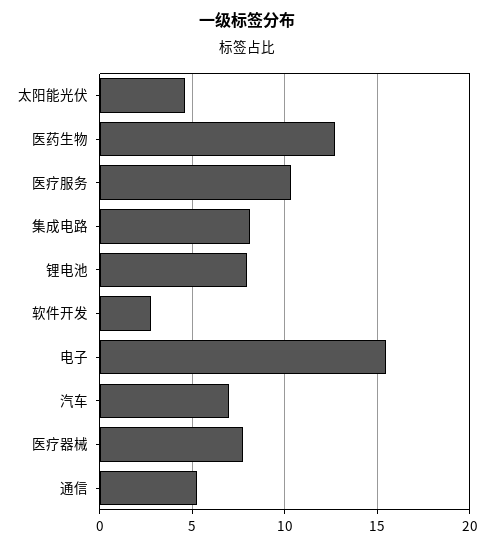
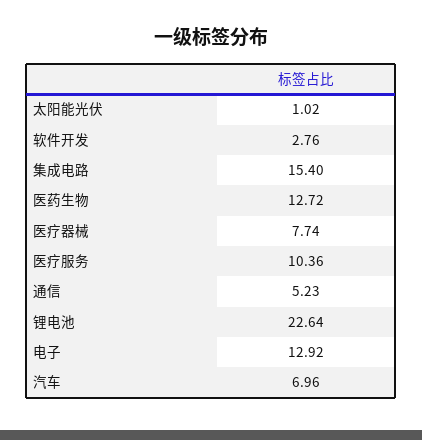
太阳能光伏: 4.5 -> 1.02
集成电路: 8 -> 15.4
锂电池: 8 -> 22.64
电子: 15.5 -> 12.92

